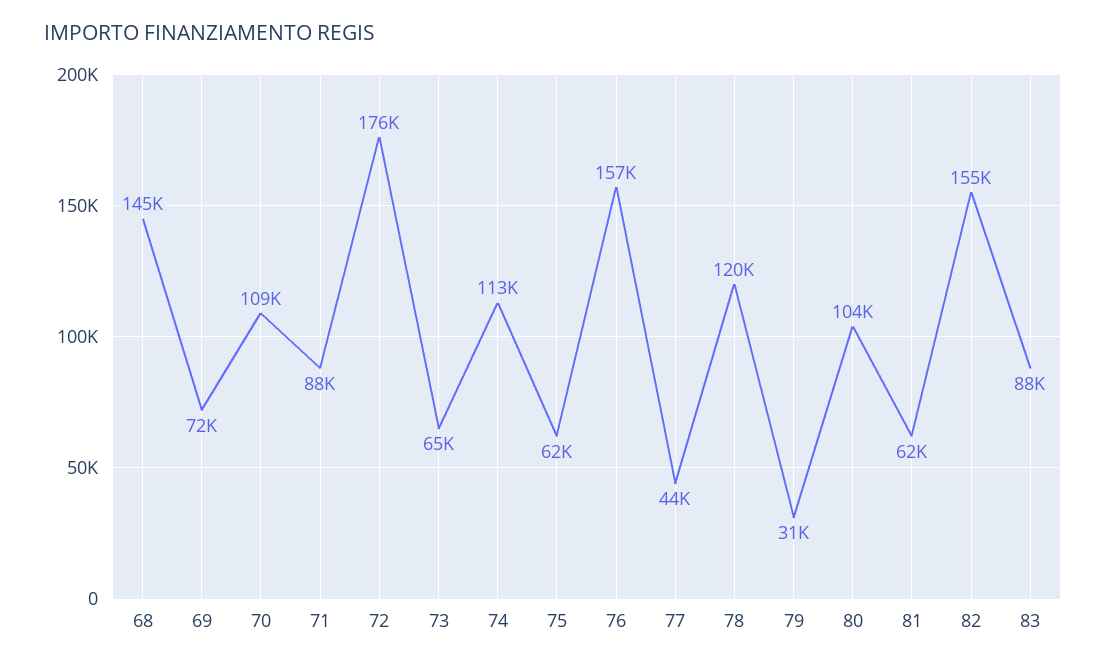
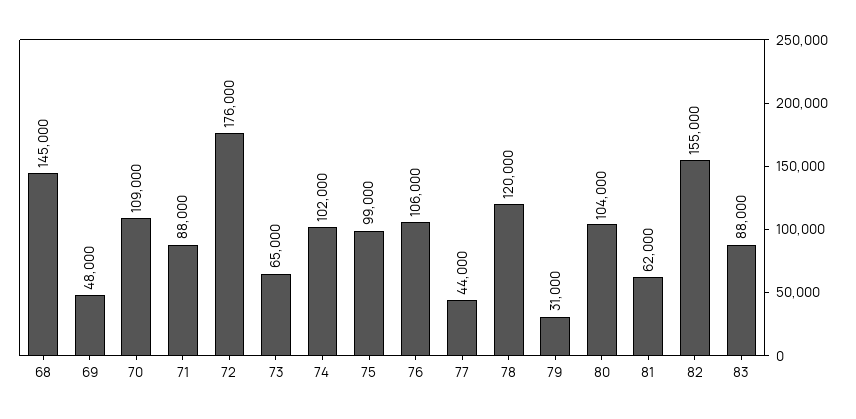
69: 72000 -> 48000
74: 113000 -> 102000
75: 62000 -> 99000
76: 157000 -> 106000

